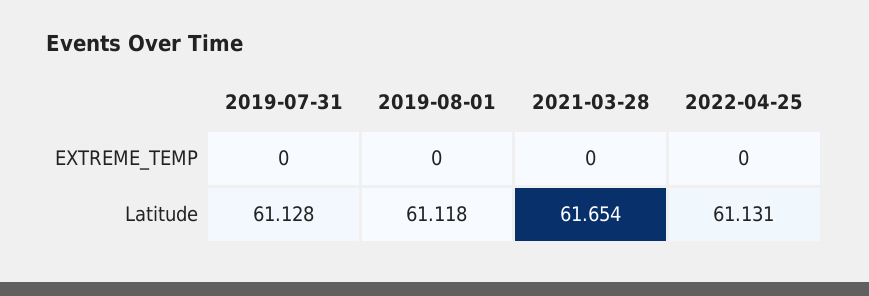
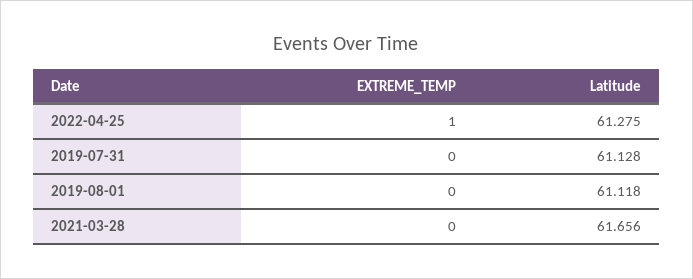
2022-04-25, EXTREME_TEMP: 0 -> 1
2021-03-28, Latitude: 61.654 -> 61.656
2022-04-25, Latitude: 61.131 -> 61.275

